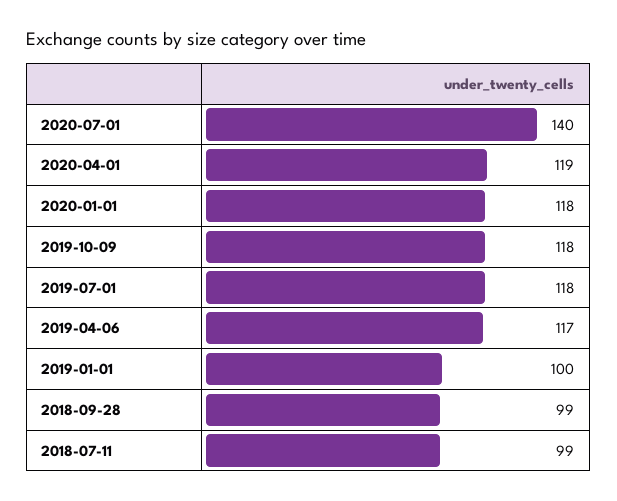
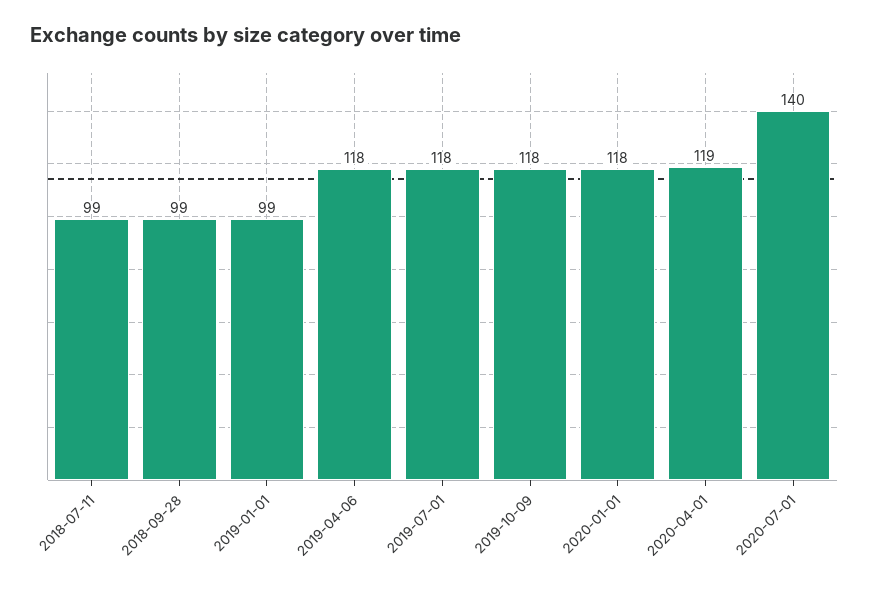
2019-04-06: 117 -> 118
2019-01-01: 100 -> 99

